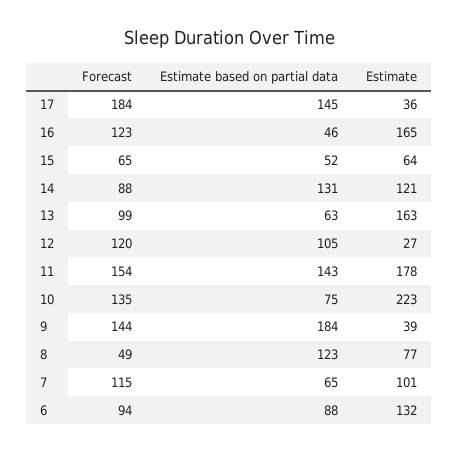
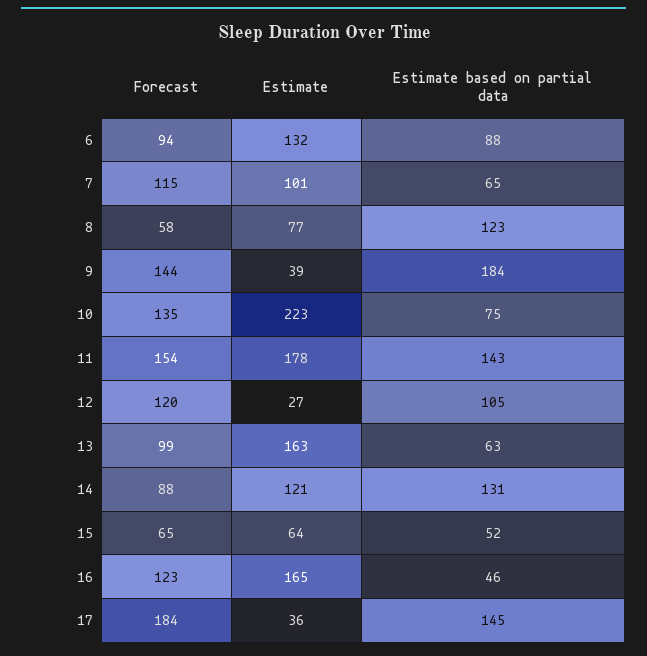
Forecast, 8: 49 -> 58

